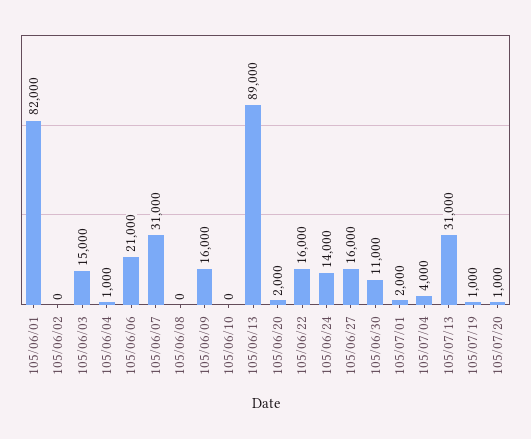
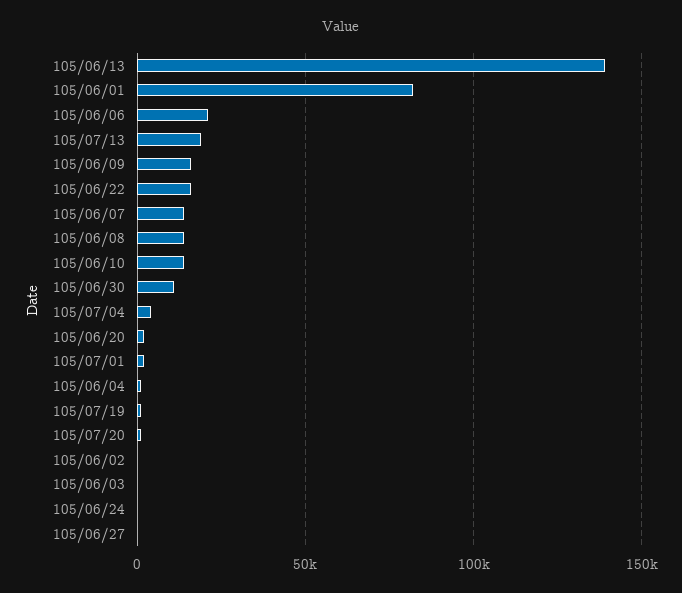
105/06/03: 15000 -> 0
105/06/07: 31000 -> 15000
105/06/08: 0 -> 15000
105/06/10: 0 -> 15000
105/06/13: 89000 -> 140000
105/06/24: 14000 -> 0
105/06/27: 16000 -> 0
105/07/13: 31000 -> 20000

